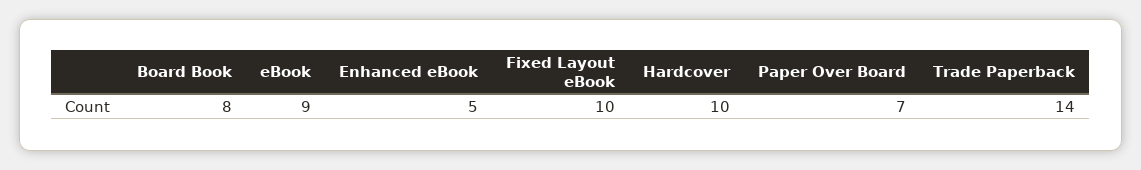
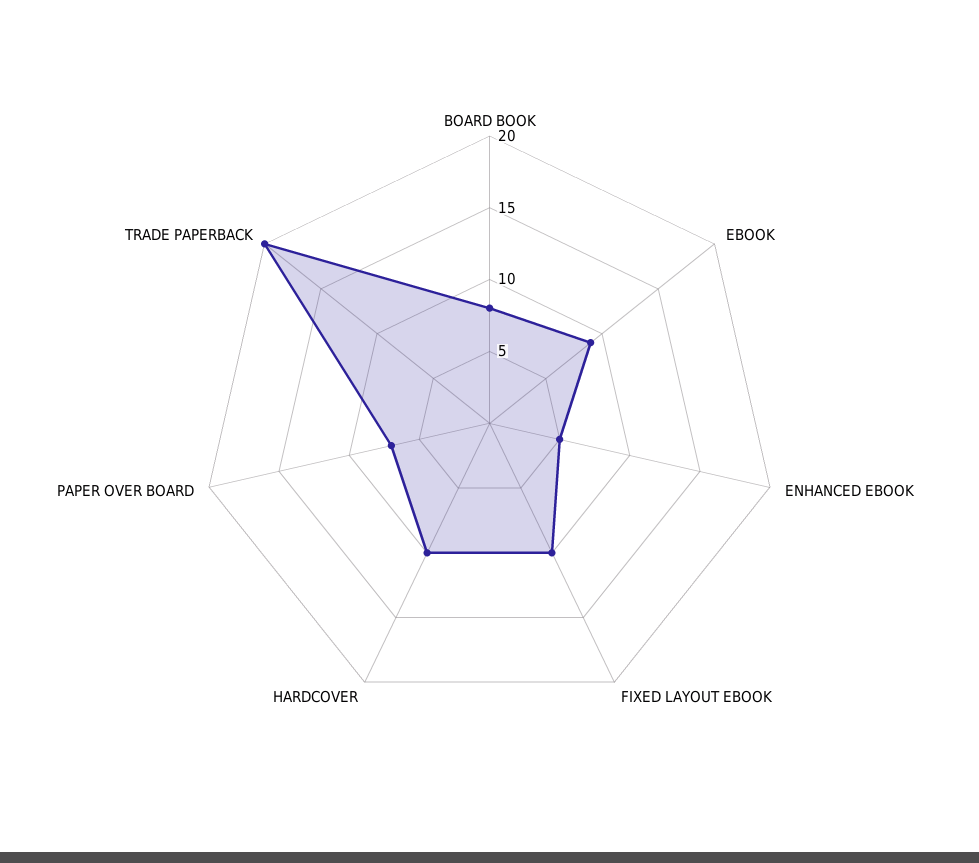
Trade Paperback: 14 -> 20

